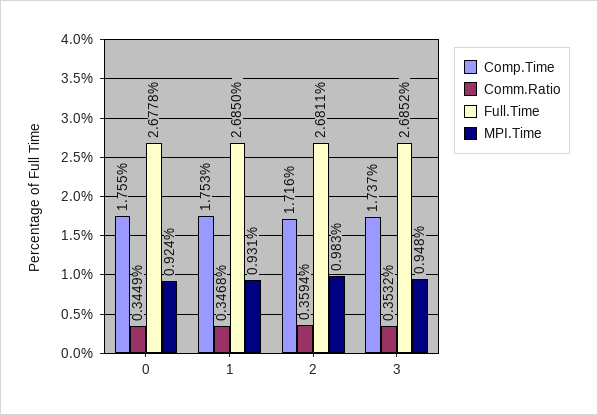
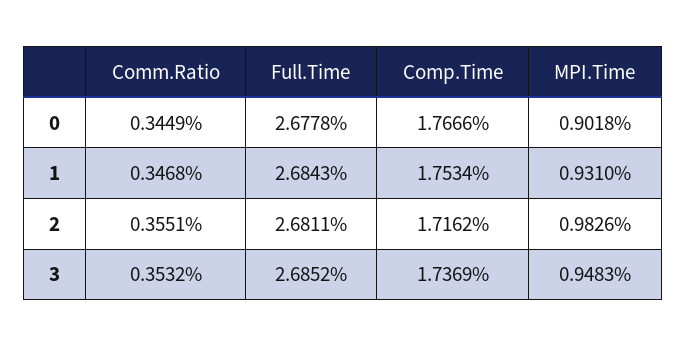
Comp.Time, 0: 1.755 -> 1.7666
MPI.Time, 0: 0.924 -> 0.9018
Full.Time, 1: 2.685 -> 2.6843
Comm.Ratio, 2: 0.3594 -> 0.3551

